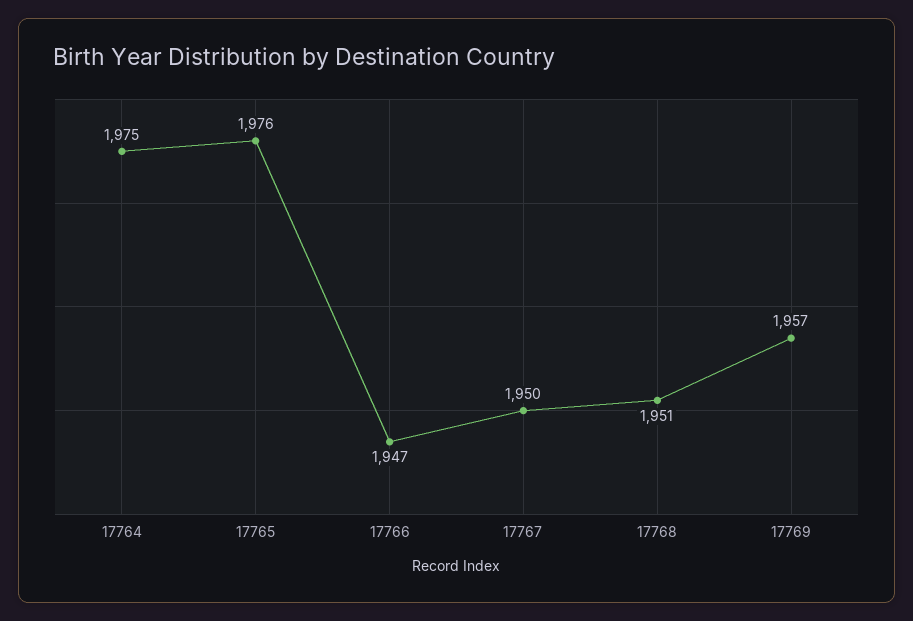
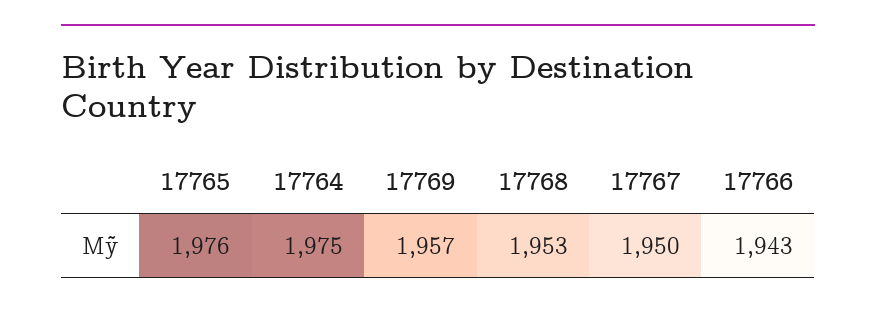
17766: 1947 -> 1943
17768: 1951 -> 1953

